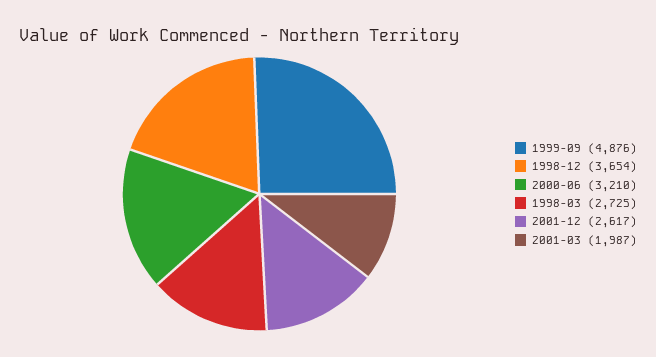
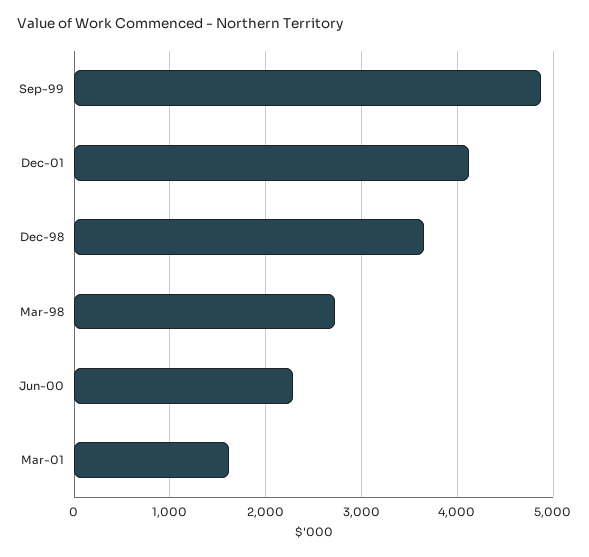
2000-06: 3210 -> 2300
2001-12: 2617 -> 4100
2001-03: 1987 -> 1600

